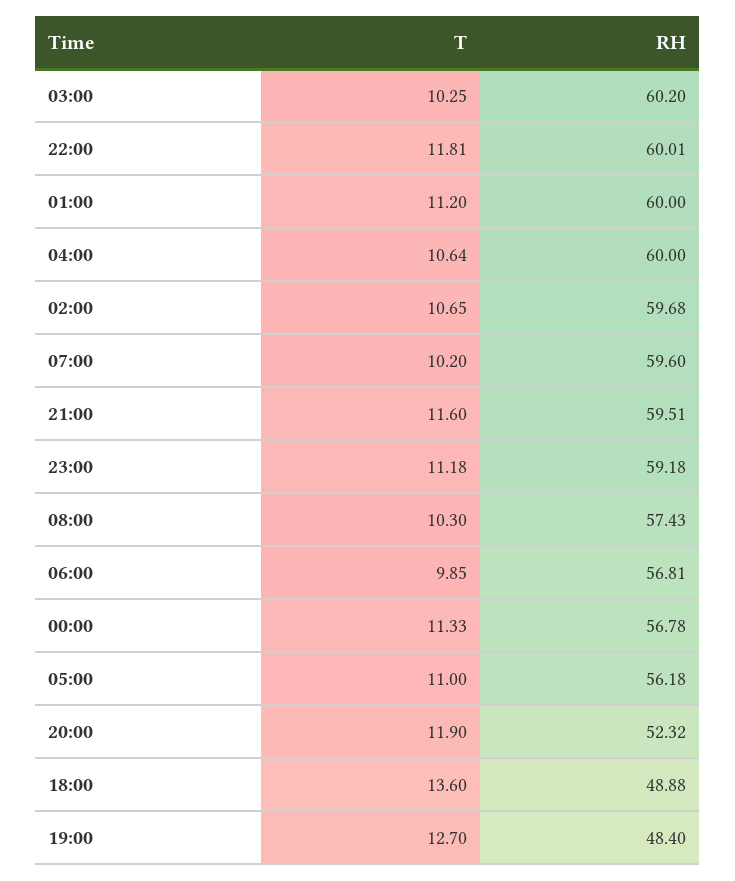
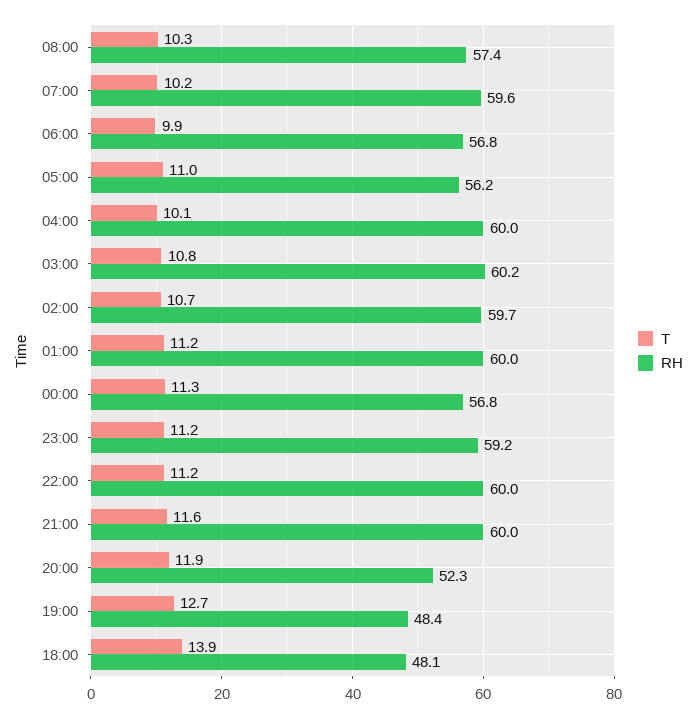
T, 03:00: 10.25 -> 10.8
T, 22:00: 11.81 -> 11.2
T, 04:00: 10.64 -> 10.1
RH, 21:00: 59.51 -> 60
T, 18:00: 13.6 -> 13.9
RH, 18:00: 48.88 -> 48.1

